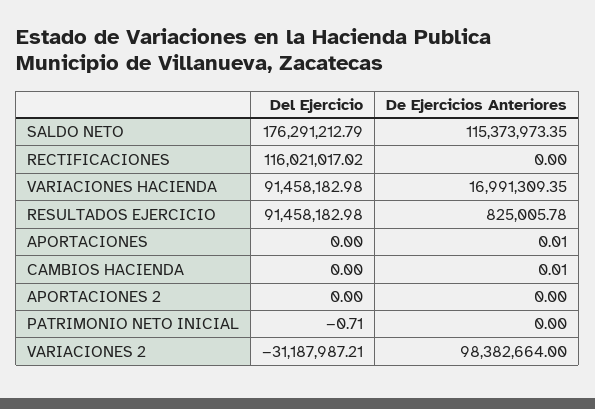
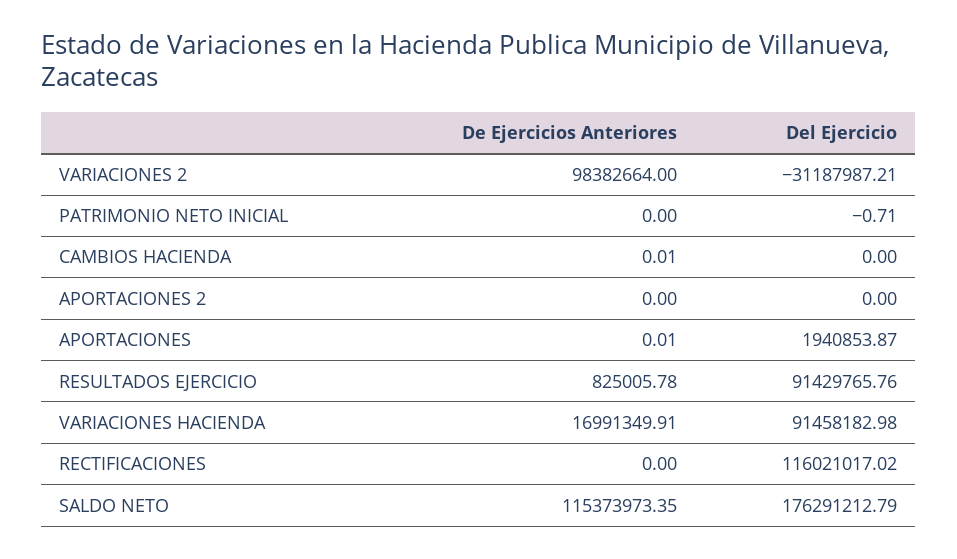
De Ejercicios Anteriores, VARIACIONES HACIENDA: 16991309.35 -> 16991349.91
Del Ejercicio, RESULTADOS EJERCICIO: 91458182.98 -> 91429765.76
Del Ejercicio, APORTACIONES: 0 -> 1940853.87

